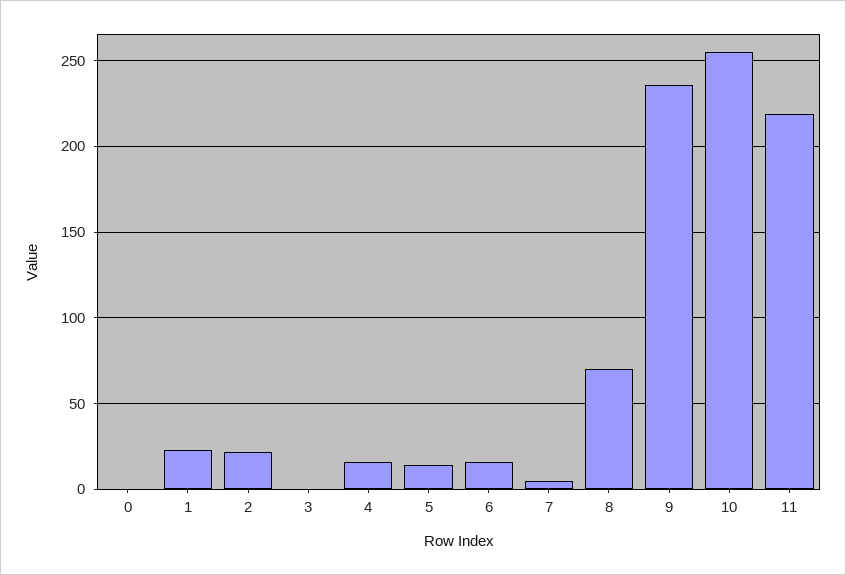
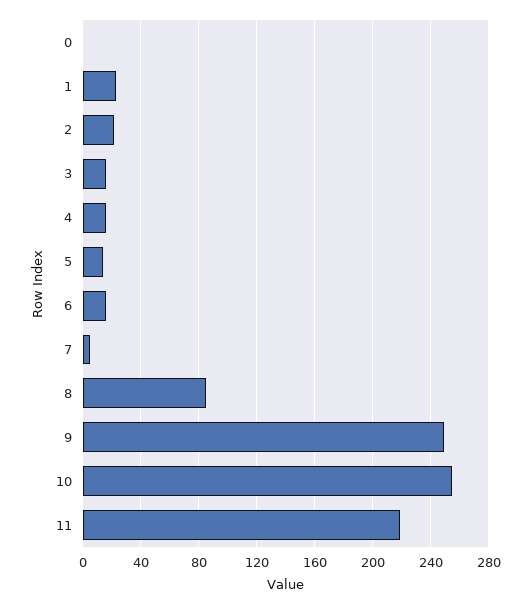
3: 0 -> 15
8: 70 -> 85
9: 235 -> 250

